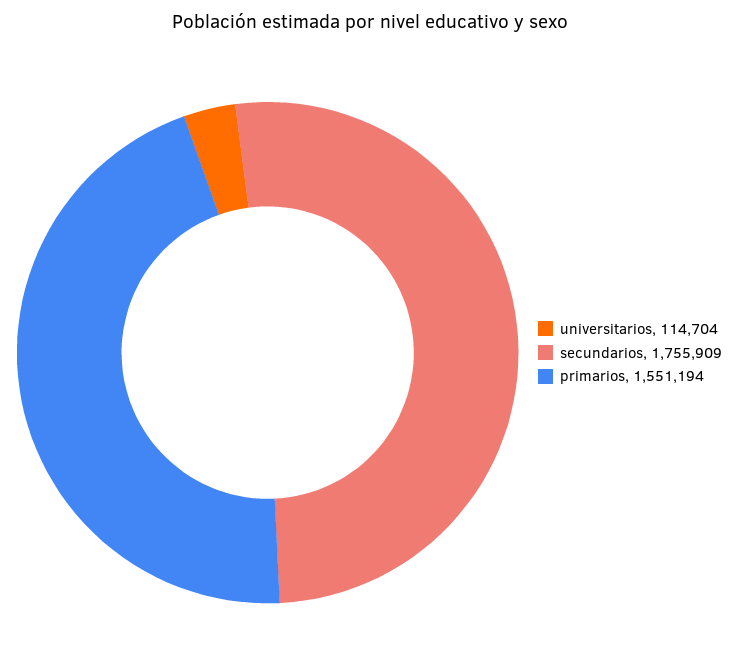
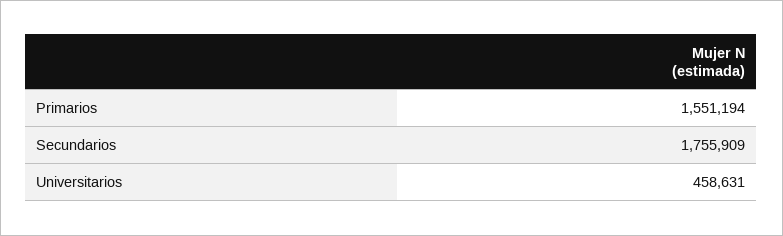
universitarios: 114704 -> 458631

